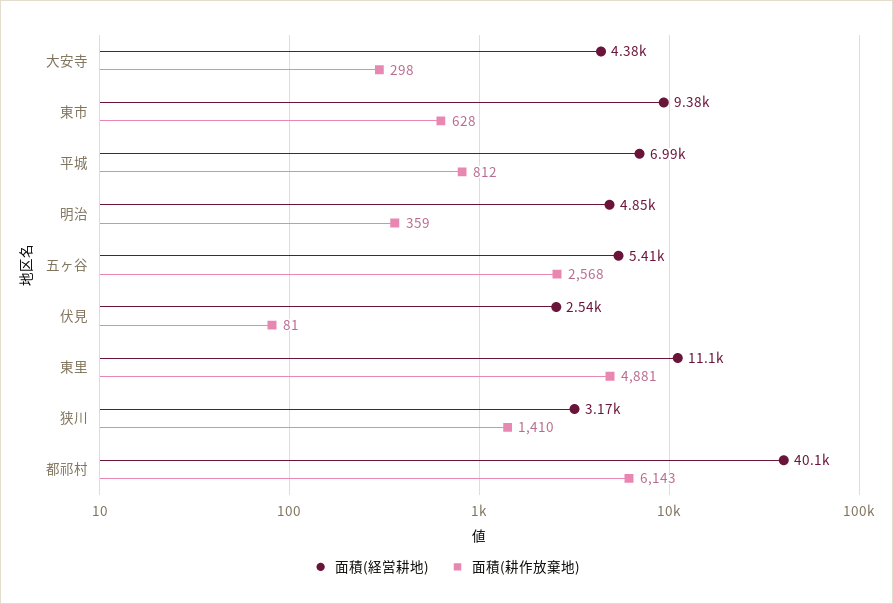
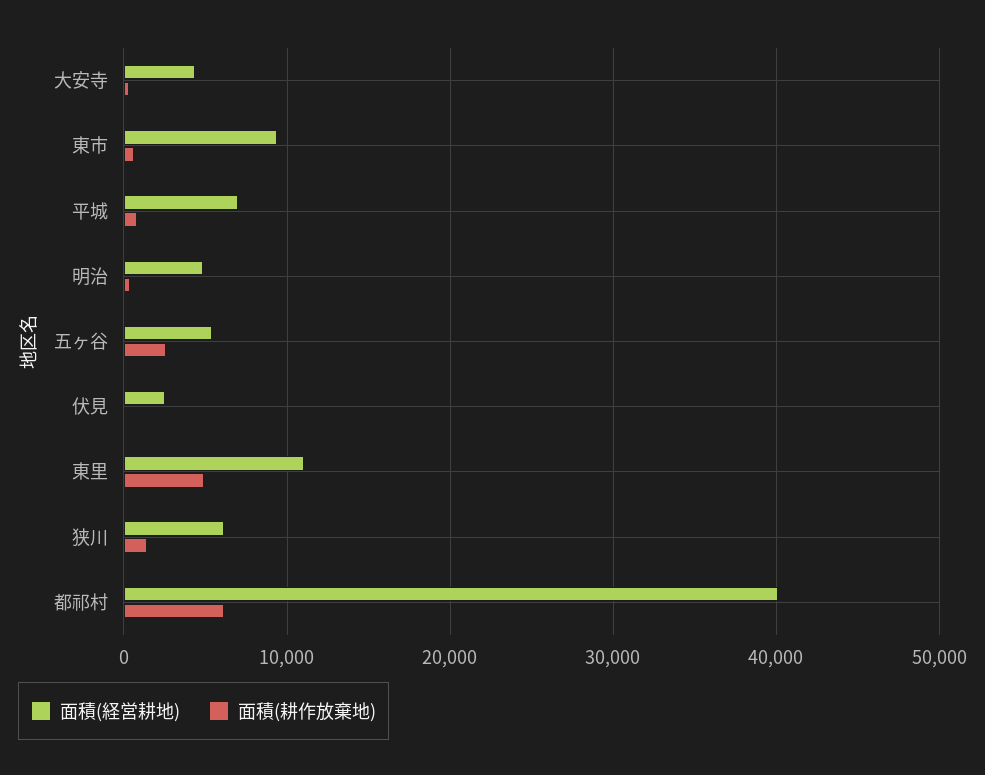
面積(経営耕地), 狭川: 3170 -> 6000

